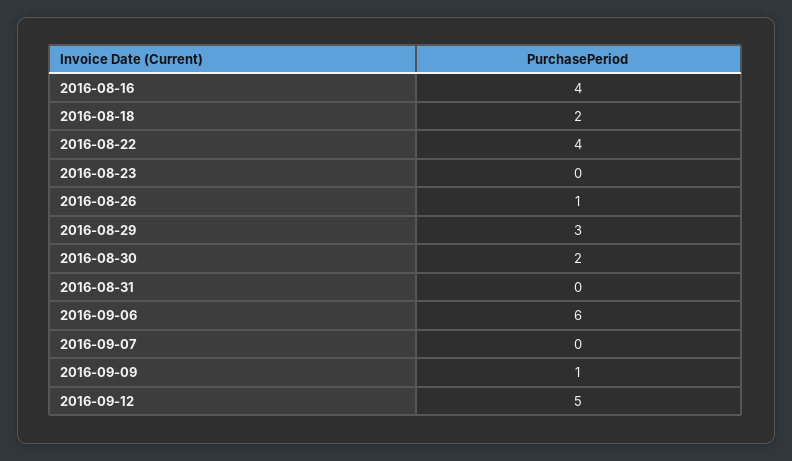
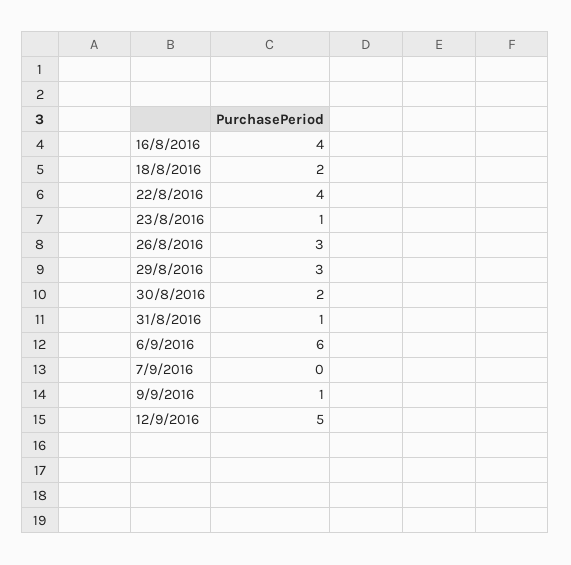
2016-08-23: 0 -> 1
2016-08-26: 1 -> 3
2016-08-31: 0 -> 1

